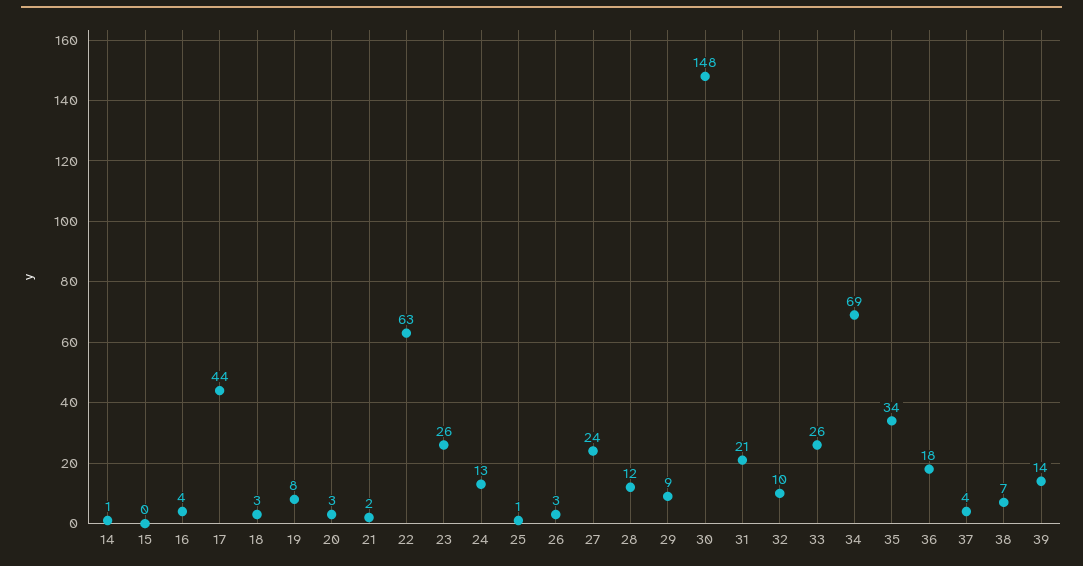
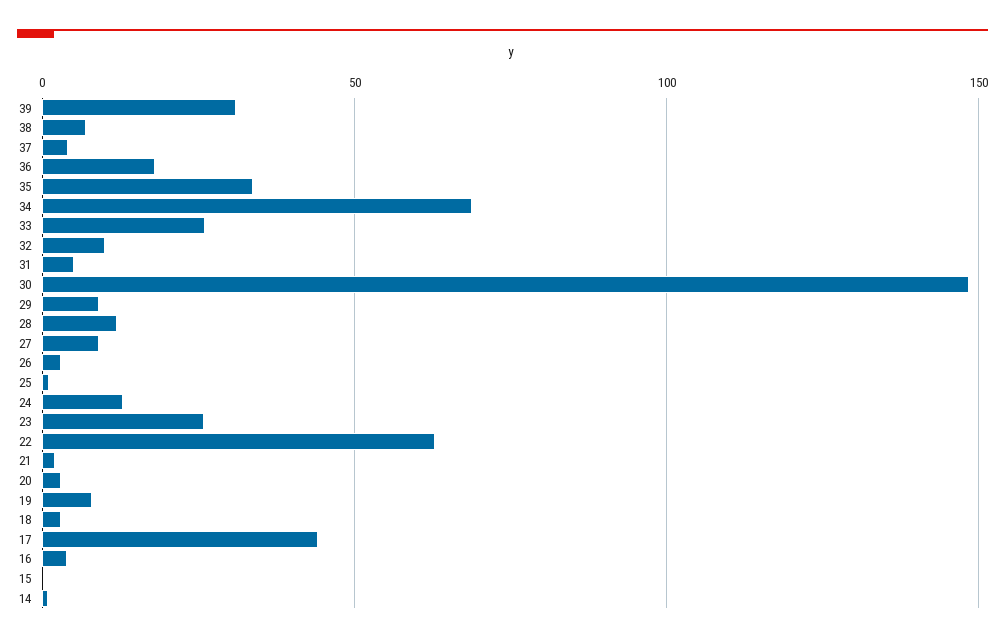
27: 24 -> 10
31: 21 -> 5
39: 14 -> 30

